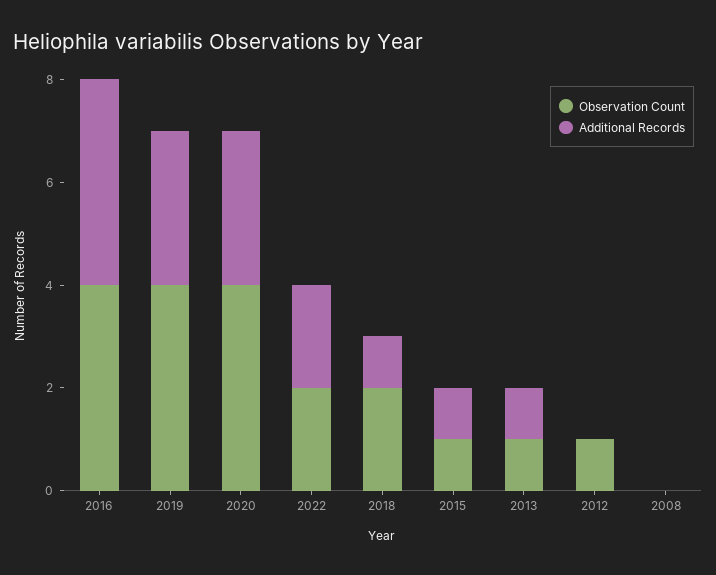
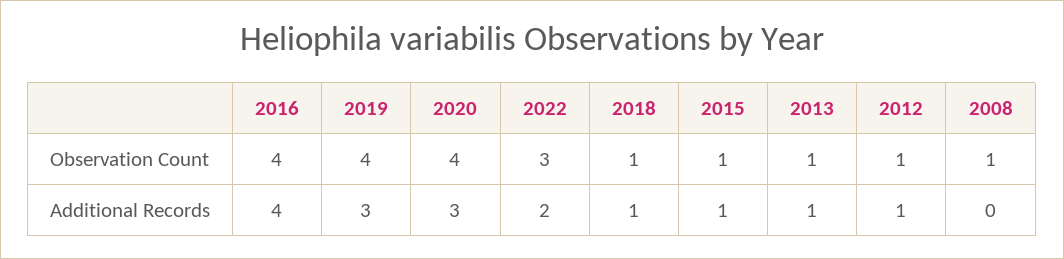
Observation Count, 2022: 2 -> 3
Observation Count, 2018: 2 -> 1
Additional Records, 2012: 0 -> 1
Observation Count, 2008: 0 -> 1

